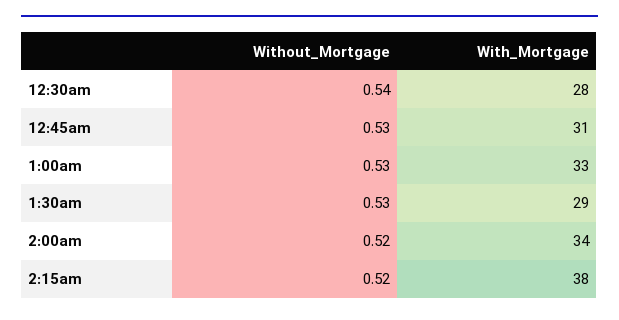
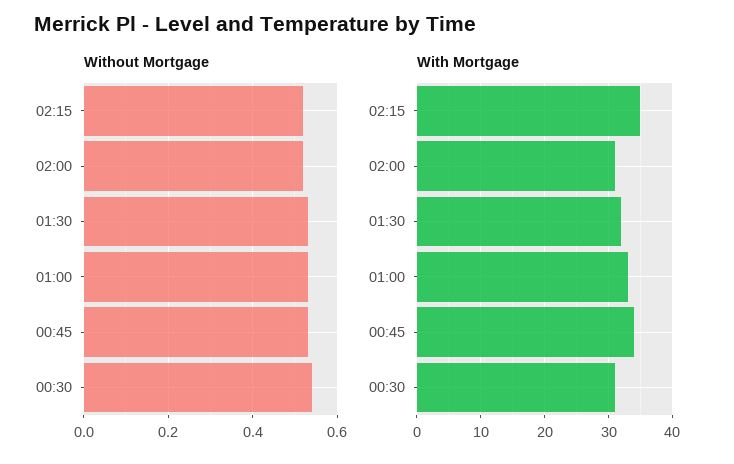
With_Mortgage, 12:30am: 28 -> 31
With_Mortgage, 12:45am: 31 -> 34
With_Mortgage, 1:30am: 29 -> 32
With_Mortgage, 2:00am: 34 -> 31
With_Mortgage, 2:15am: 38 -> 35

